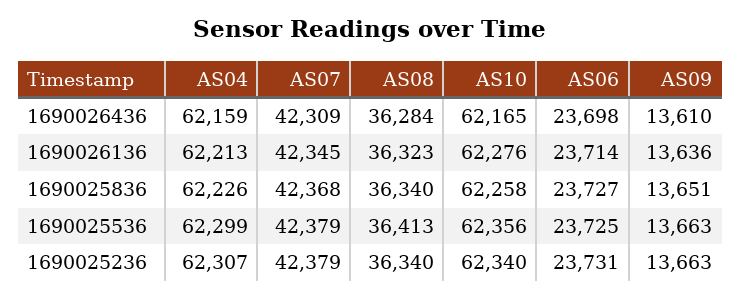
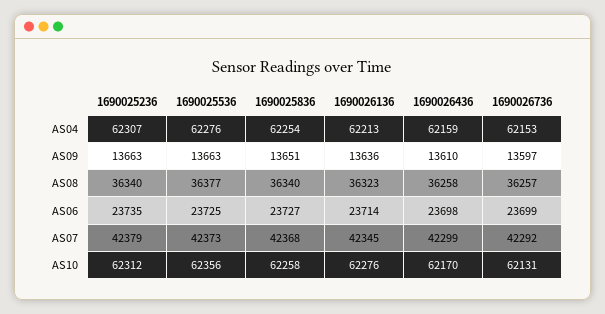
AS07, 1690026436: 42309 -> 42299
AS08, 1690026436: 36284 -> 36258
AS10, 1690026436: 62165 -> 62170
AS04, 1690025836: 62226 -> 62254
AS04, 1690025536: 62299 -> 62276
AS07, 1690025536: 42379 -> 42373
AS08, 1690025536: 36413 -> 36377
AS10, 1690025236: 62340 -> 62312
AS06, 1690025236: 23731 -> 23735
AS04, 1690026736: none -> 62153
AS09, 1690026736: none -> 13597
AS08, 1690026736: none -> 36257
AS06, 1690026736: none -> 23699
AS07, 1690026736: none -> 42292
AS10, 1690026736: none -> 62131

